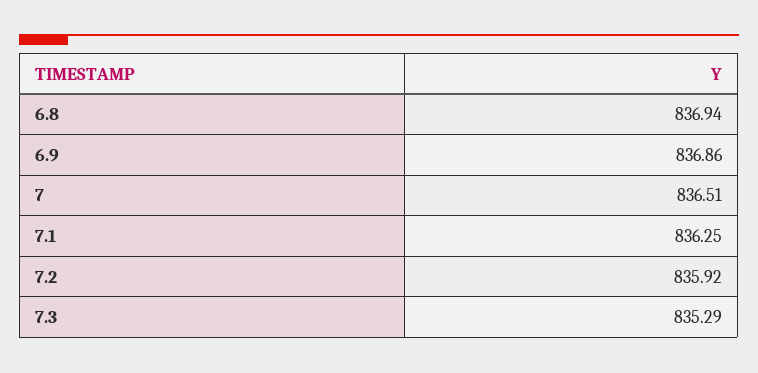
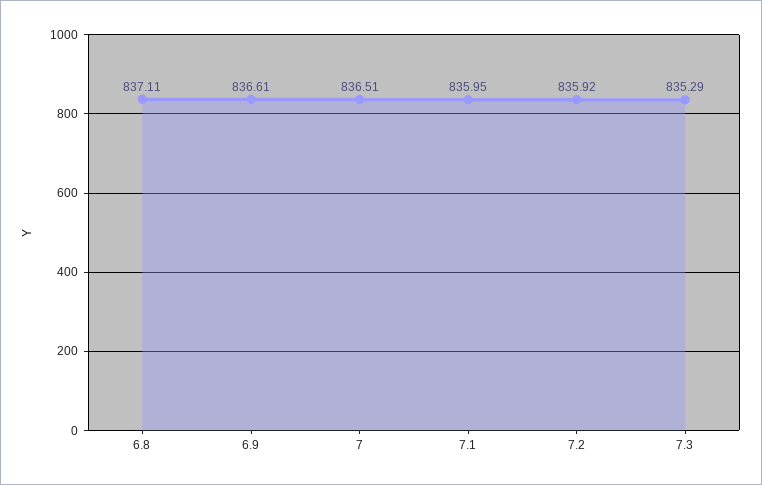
6.8: 836.94 -> 837.11
6.9: 836.86 -> 836.61
7.1: 836.25 -> 835.95

